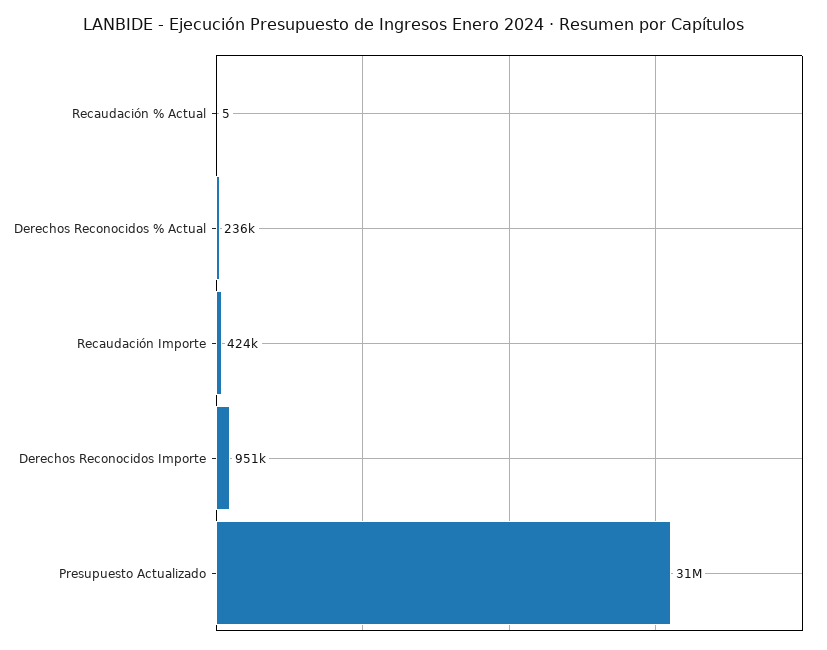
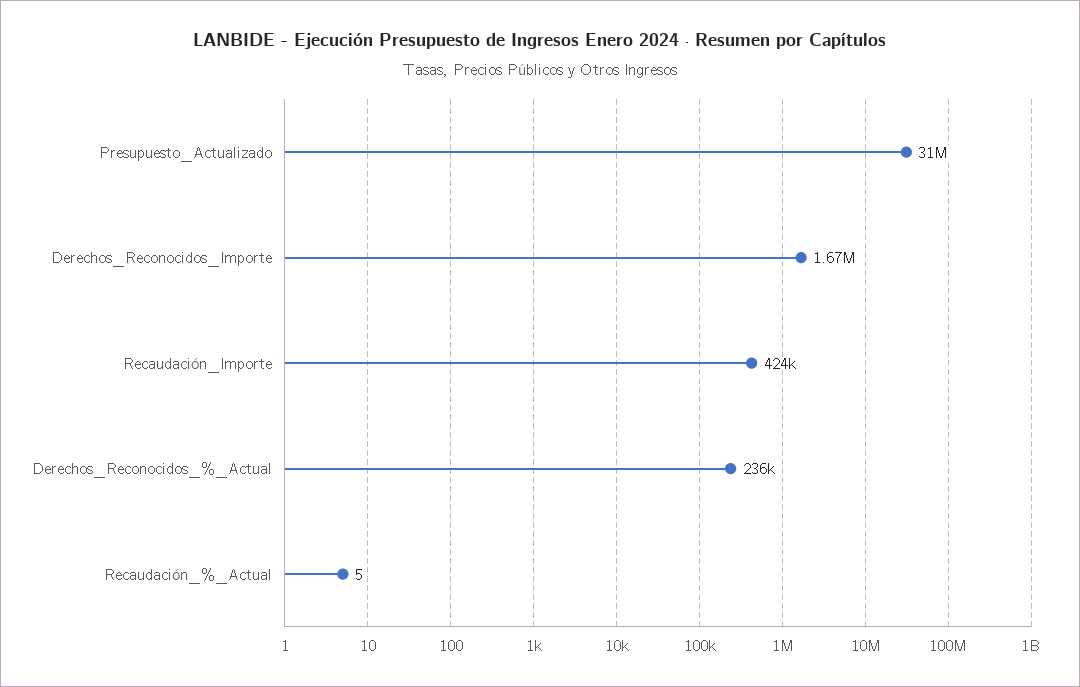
Derechos Reconocidos Importe: 951000 -> 1670000

